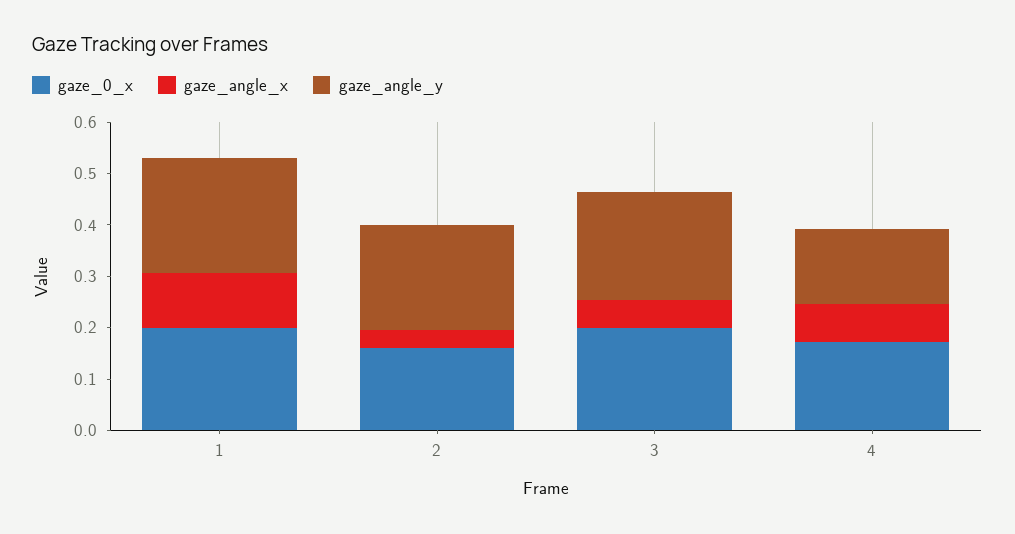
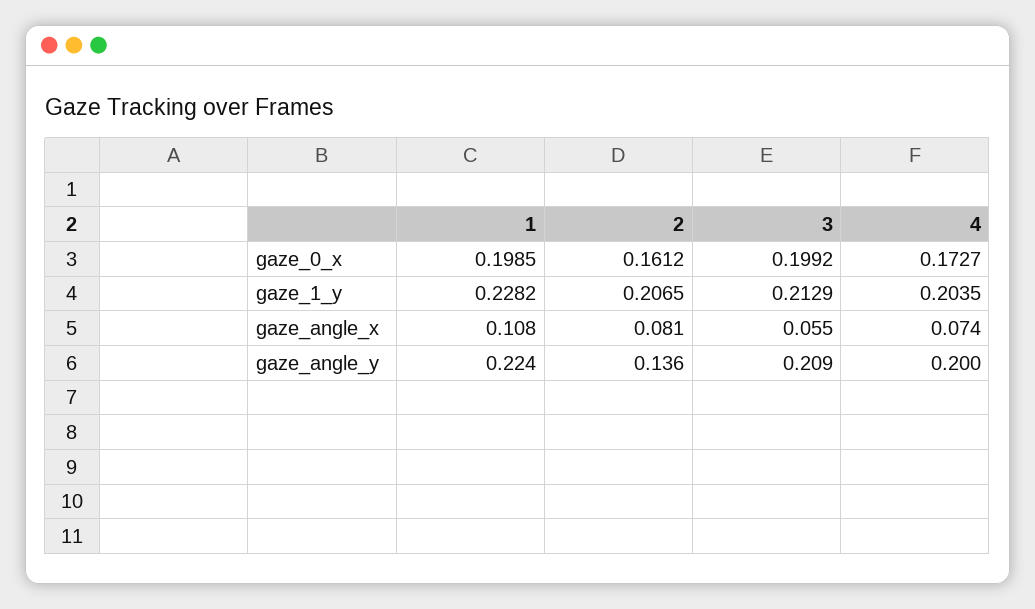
gaze_angle_x, 2: 0.04 -> 0.081
gaze_angle_y, 2: 0.2 -> 0.136
gaze_angle_y, 4: 0.14 -> 0.2
gaze_1_y, 1: none -> 0.2282
gaze_1_y, 2: none -> 0.2065
gaze_1_y, 3: none -> 0.2129
gaze_1_y, 4: none -> 0.2035

